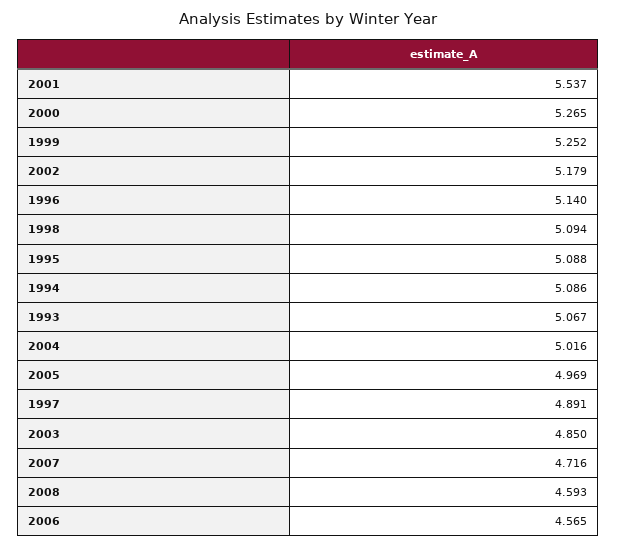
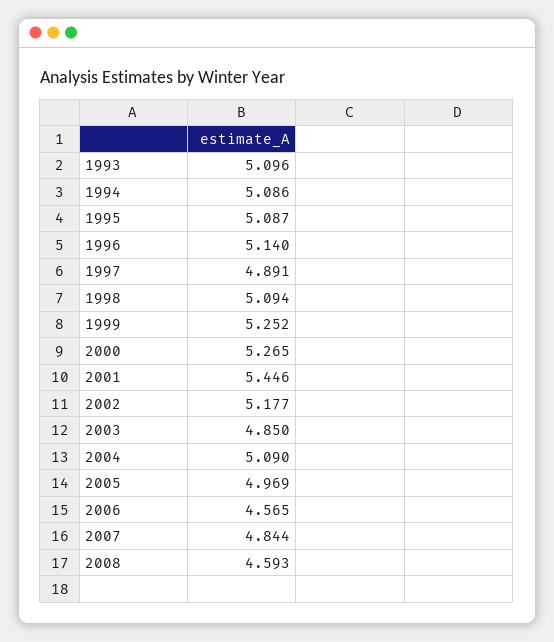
2001: 5.537 -> 5.446
2002: 5.179 -> 5.177
1995: 5.088 -> 5.087
1993: 5.067 -> 5.096
2004: 5.016 -> 5.09
2007: 4.716 -> 4.844

